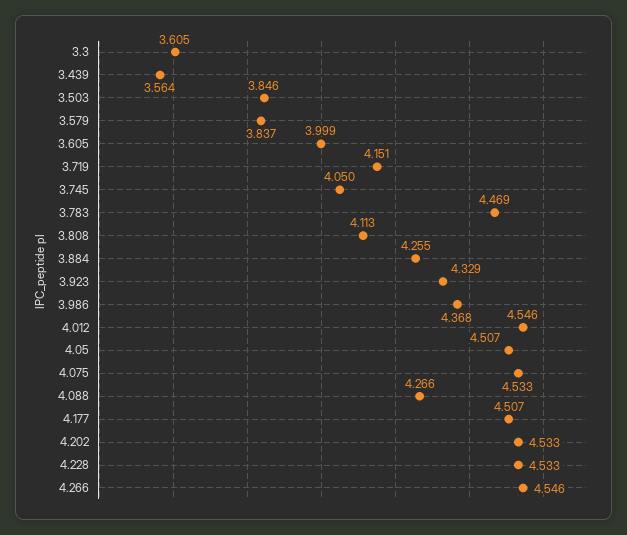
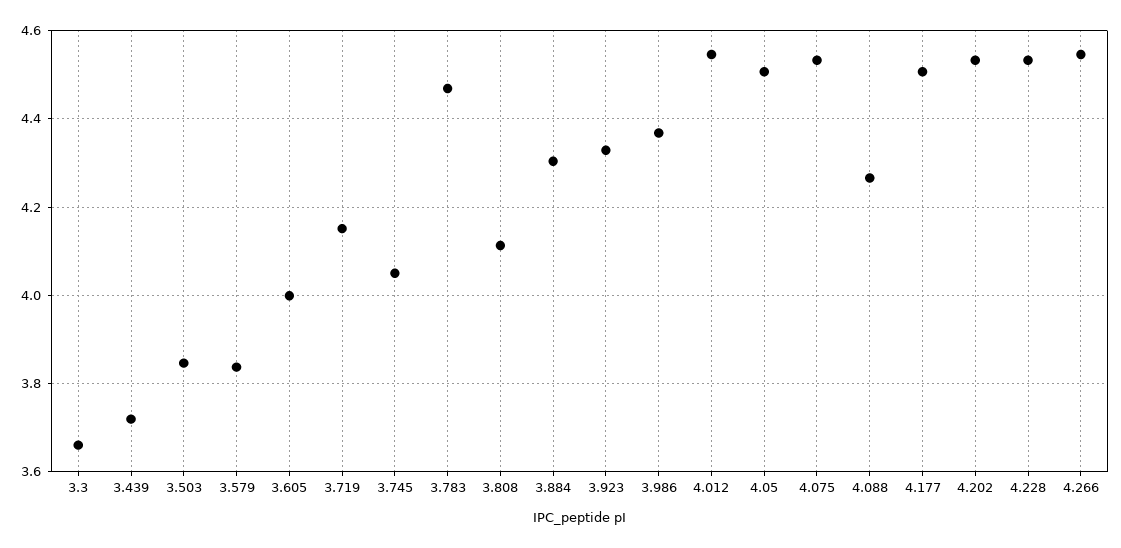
3.3: 3.605 -> 3.66
3.439: 3.564 -> 3.72
3.884: 4.255 -> 4.3

